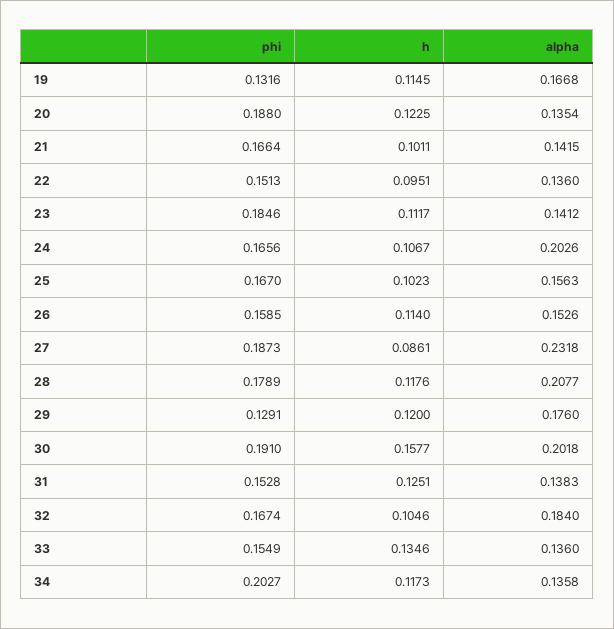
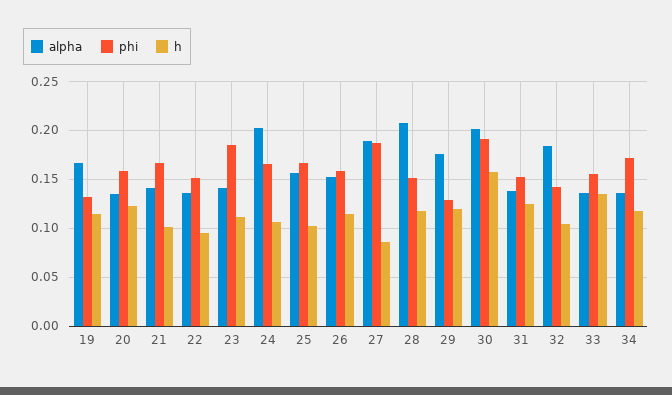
phi, 20: 0.188 -> 0.16
alpha, 27: 0.2318 -> 0.19
phi, 28: 0.1789 -> 0.15
phi, 32: 0.1674 -> 0.14
phi, 34: 0.2027 -> 0.17

